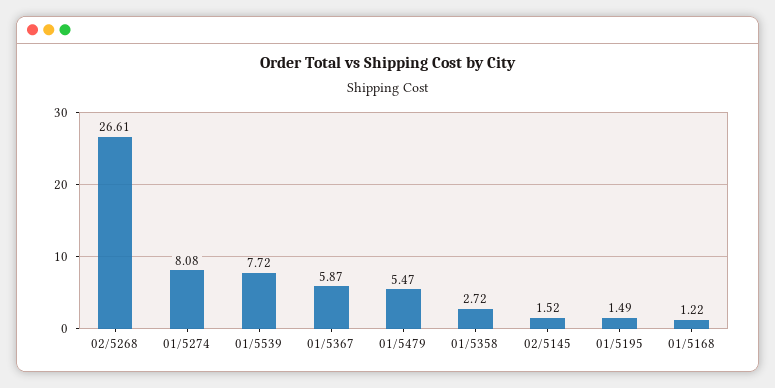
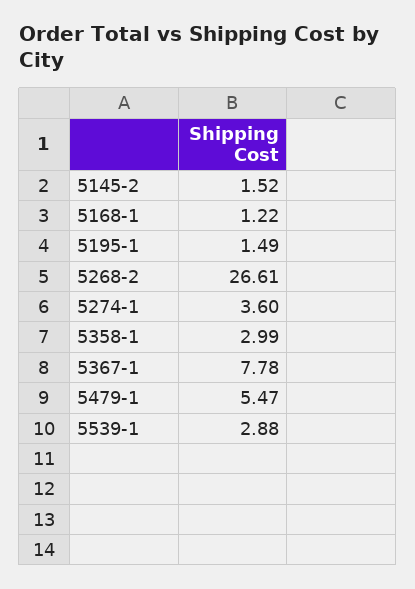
01/5274: 8.08 -> 3.6
01/5539: 7.72 -> 2.88
01/5367: 5.87 -> 7.78
01/5358: 2.72 -> 2.99

